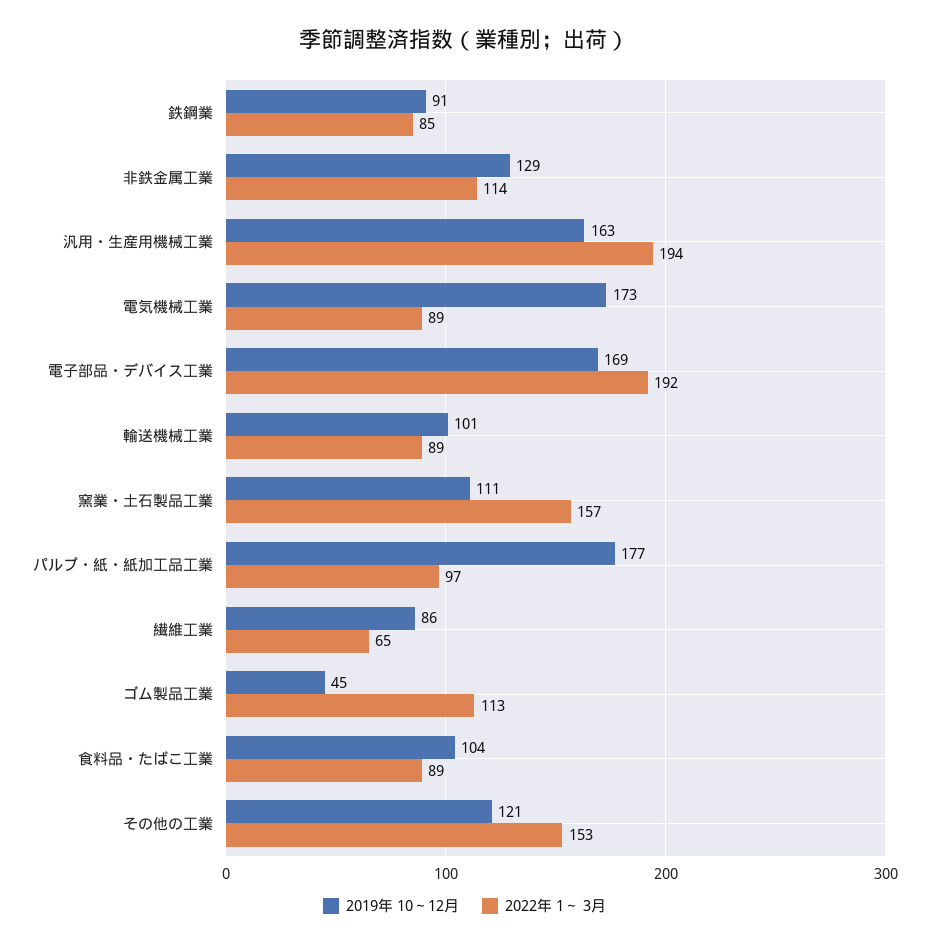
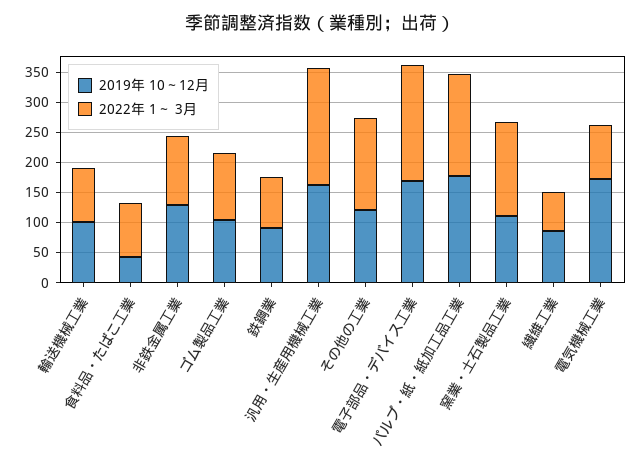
2022年 1～ 3月, パルプ・紙・紙加工品工業: 97 -> 175
2019年 10～12月, ゴム製品工業: 45 -> 100
2019年 10～12月, 食料品・たばこ工業: 104 -> 50

